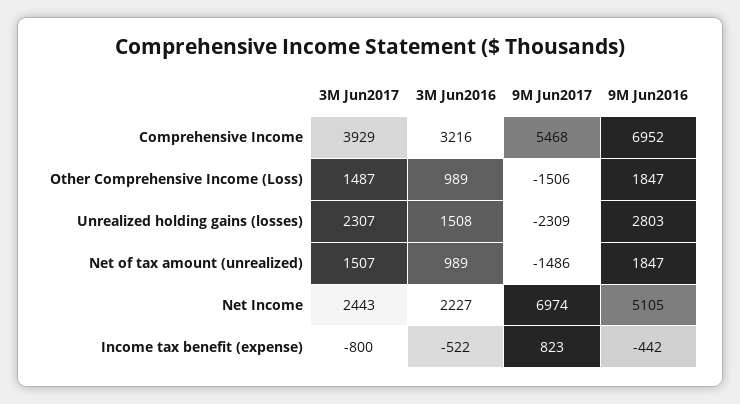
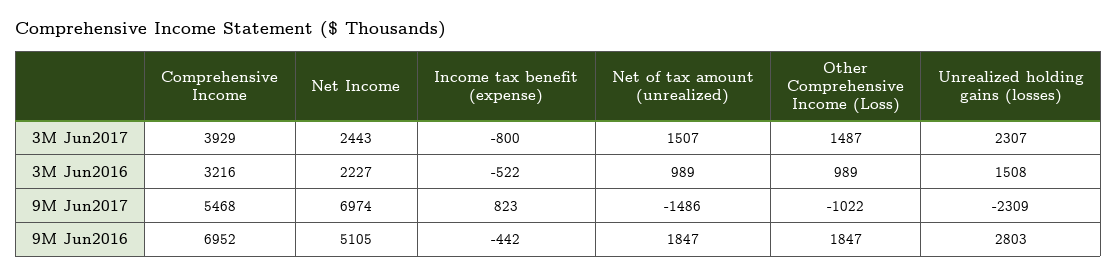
9M Jun2017, Other Comprehensive Income (Loss): -1506 -> -1022

